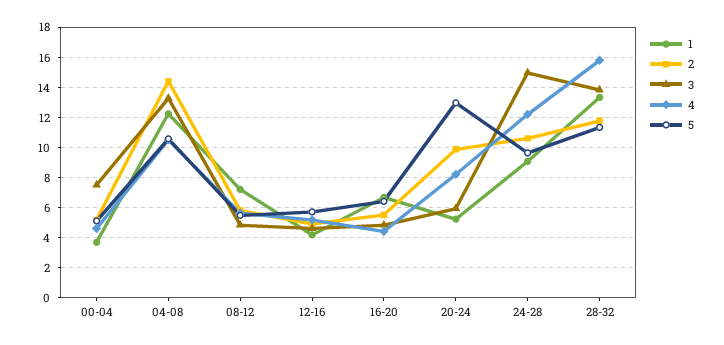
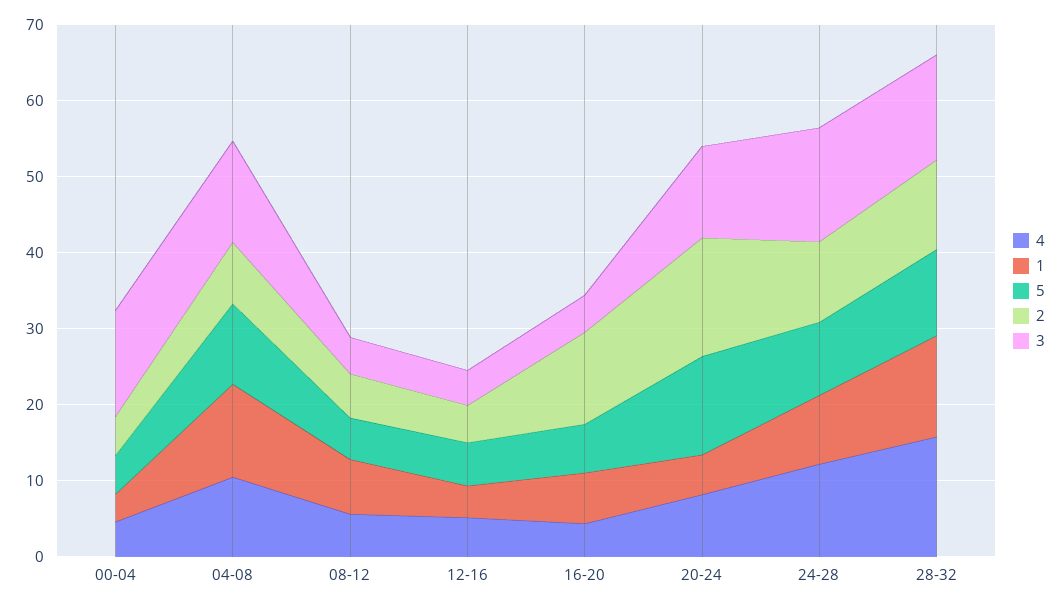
3, 00-04: 7.5 -> 14
2, 04-08: 14.5 -> 8
2, 16-20: 5.5 -> 12
2, 20-24: 10 -> 16
3, 20-24: 6 -> 12

